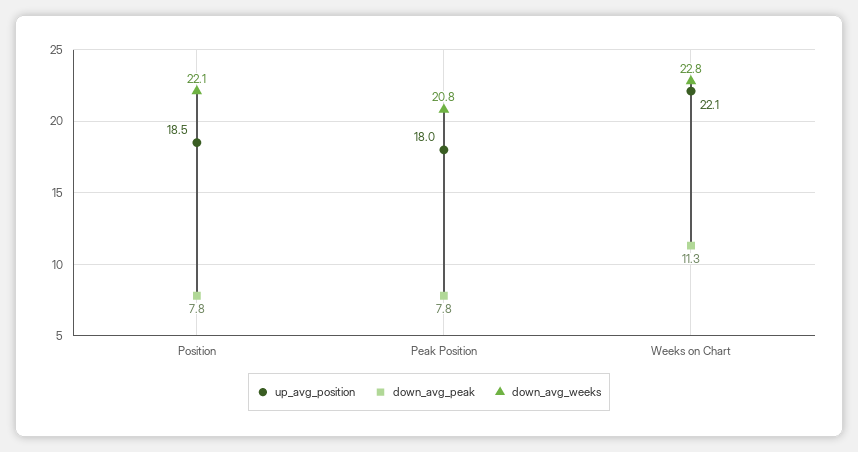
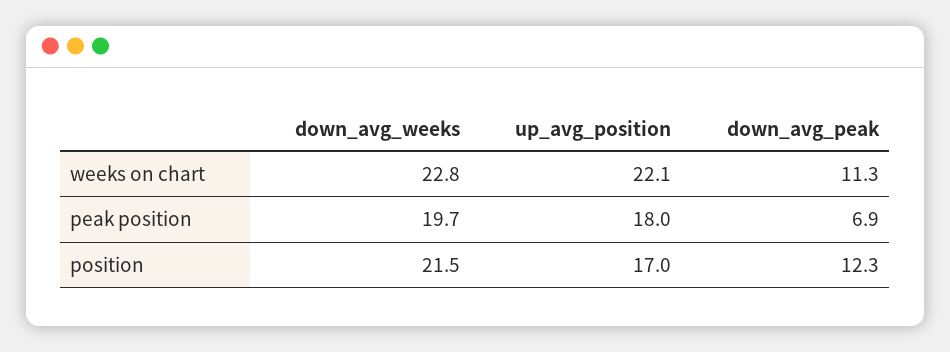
up_avg_position, Position: 18.5 -> 17
down_avg_peak, Position: 7.8 -> 12.3
down_avg_weeks, Position: 22.1 -> 21.5
down_avg_peak, Peak Position: 7.8 -> 6.9
down_avg_weeks, Peak Position: 20.8 -> 19.7

